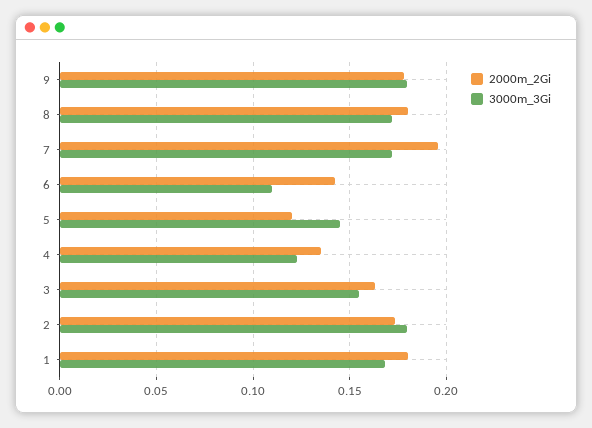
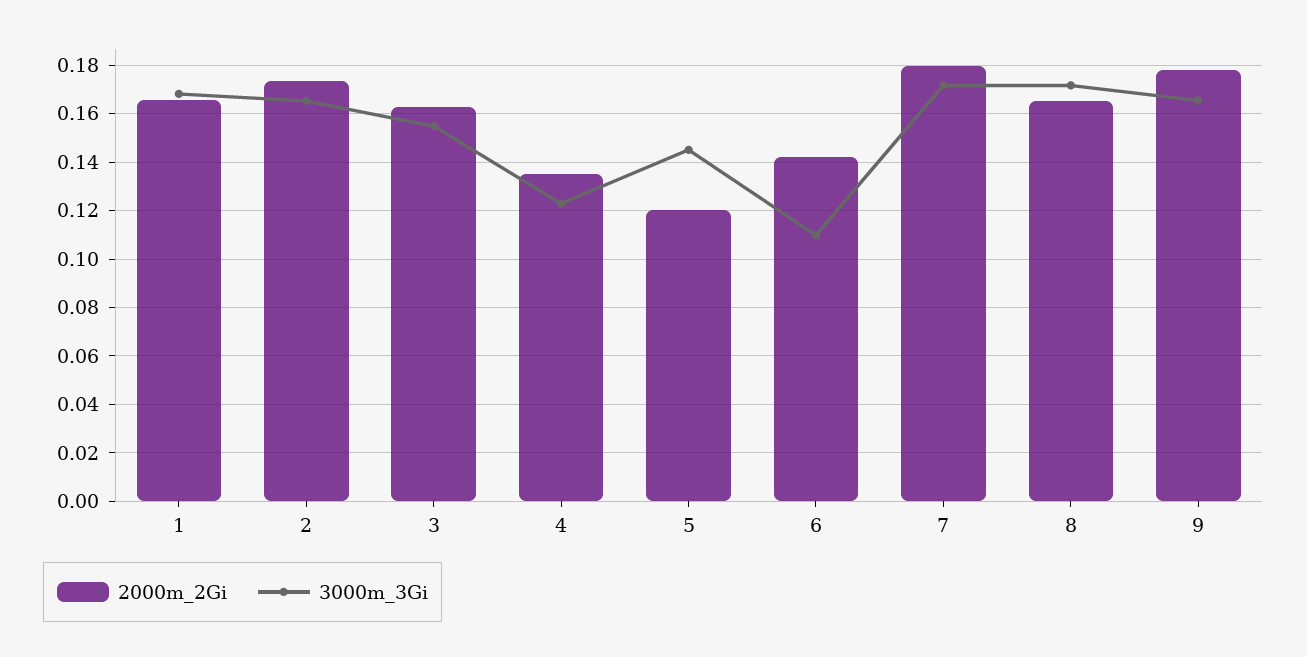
3000m_3Gi, 9: 0.18 -> 0.165
2000m_2Gi, 8: 0.18 -> 0.165
2000m_2Gi, 7: 0.195 -> 0.18
3000m_3Gi, 2: 0.18 -> 0.165
2000m_2Gi, 1: 0.18 -> 0.165

